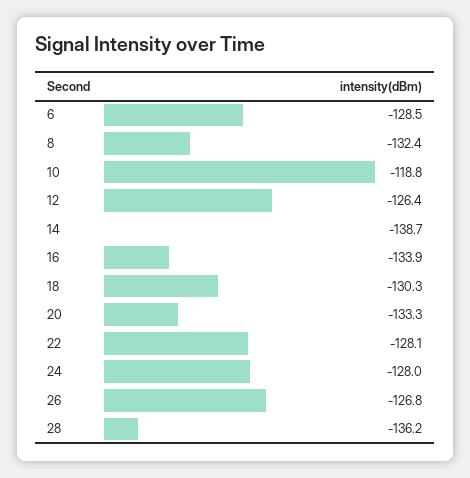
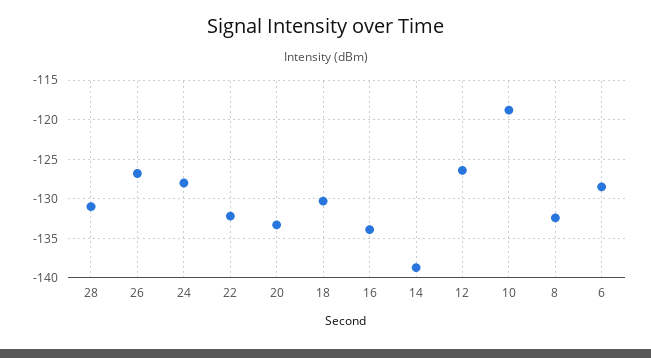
22: -128.1 -> -132
28: -136.2 -> -131

